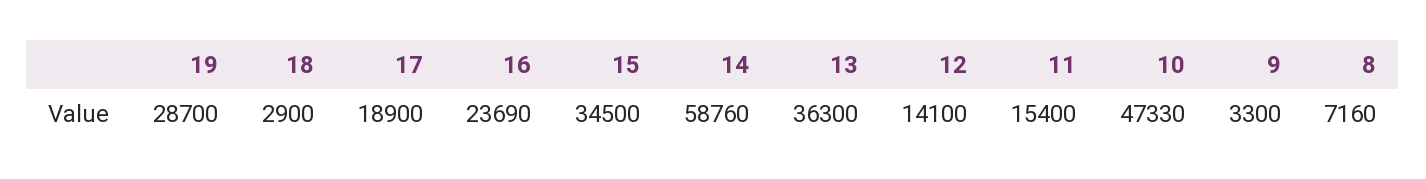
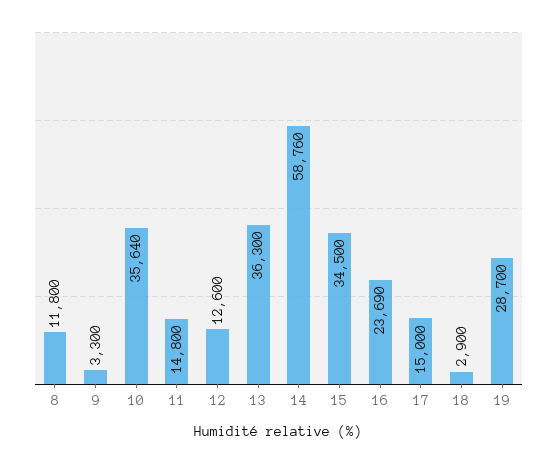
17: 18900 -> 15000
12: 14100 -> 12600
11: 15400 -> 14800
10: 47330 -> 35640
8: 7160 -> 11800

